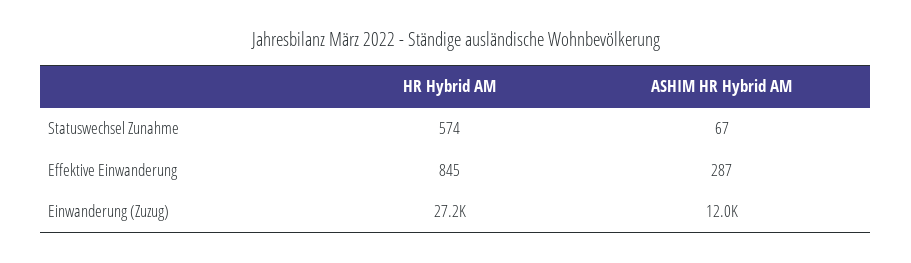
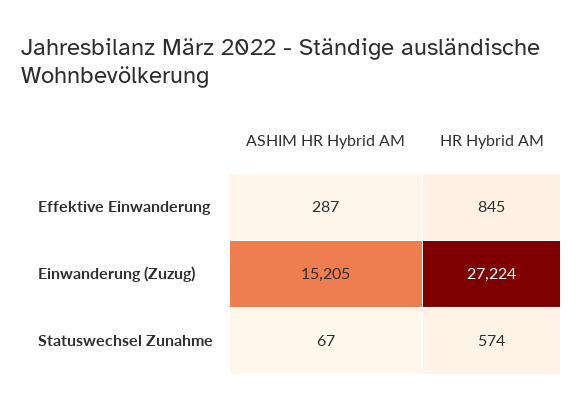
ASHIM HR Hybrid AM, Einwanderung (Zuzug): 12000 -> 15205

